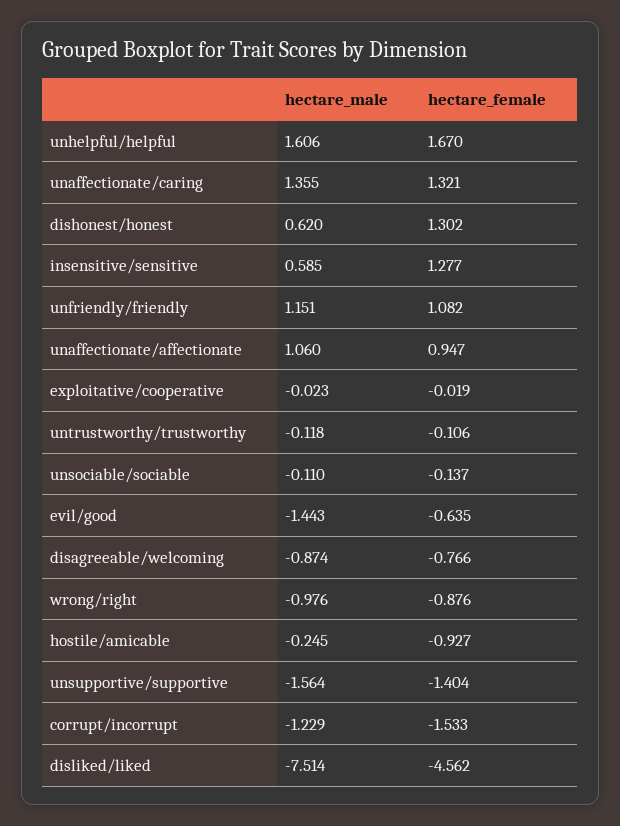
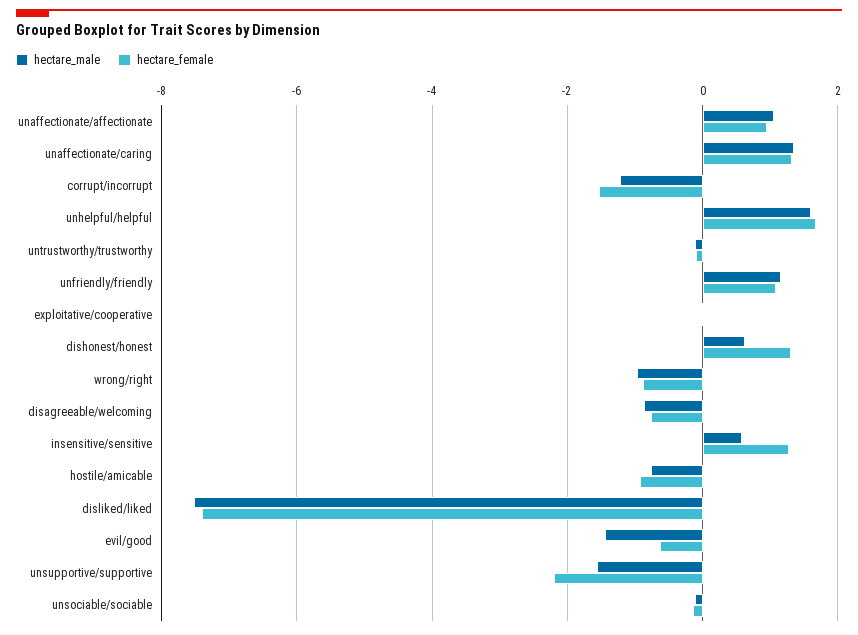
hectare_male, hostile/amicable: -0.245 -> -0.8
hectare_female, unsupportive/supportive: -1.404 -> -2.2
hectare_female, disliked/liked: -4.562 -> -7.4

